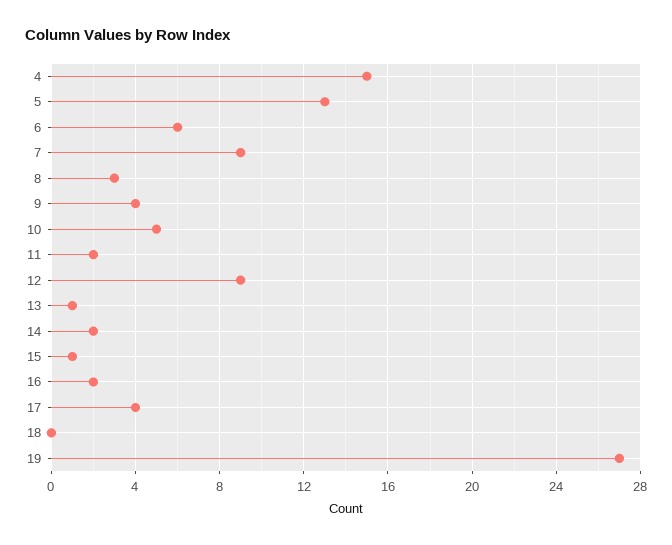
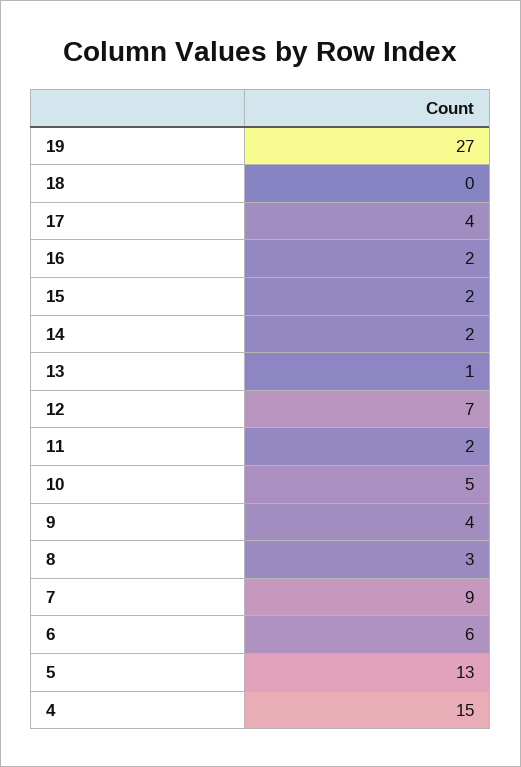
12: 9 -> 7
15: 1 -> 2

